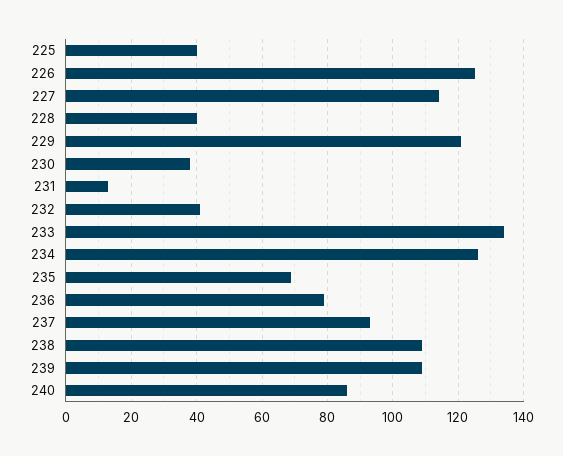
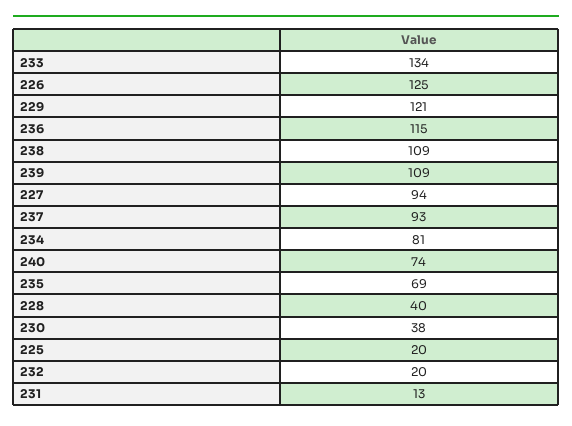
225: 40 -> 20
227: 115 -> 94
232: 40 -> 20
234: 125 -> 81
236: 80 -> 115
240: 85 -> 74

